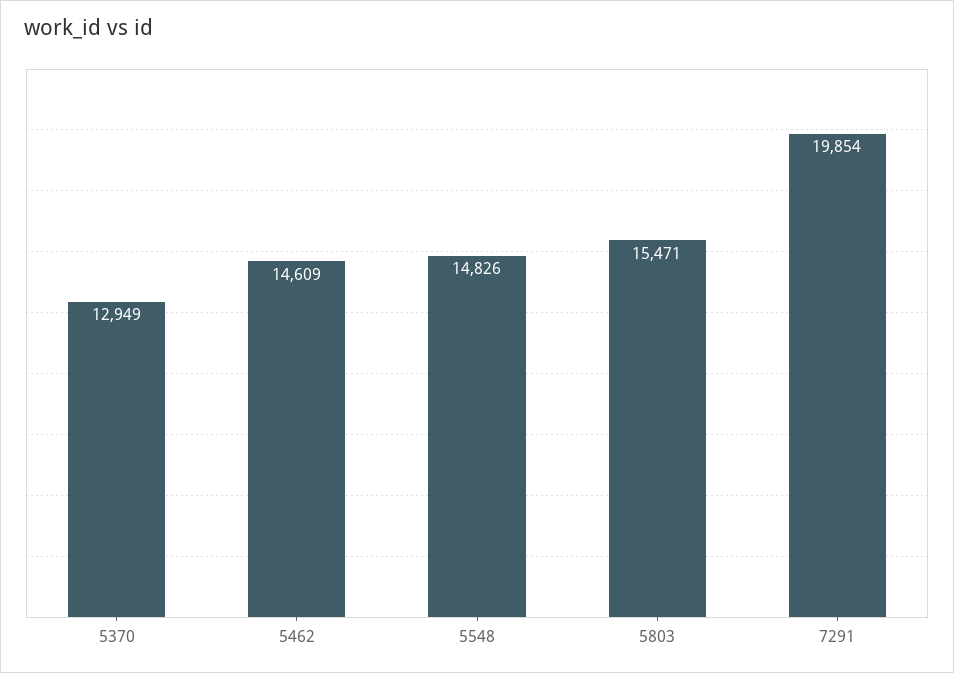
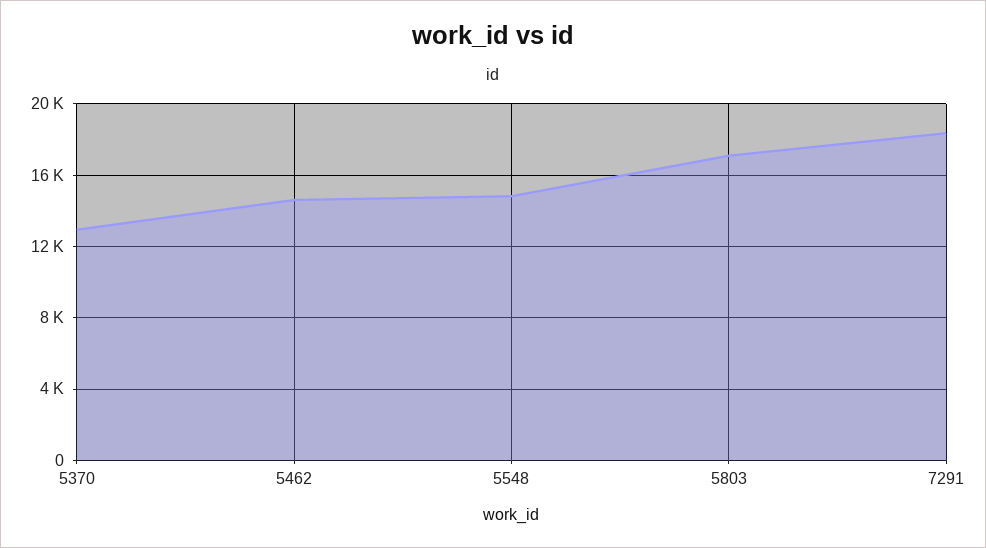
5803: 15471 -> 17000
7291: 19854 -> 18500

